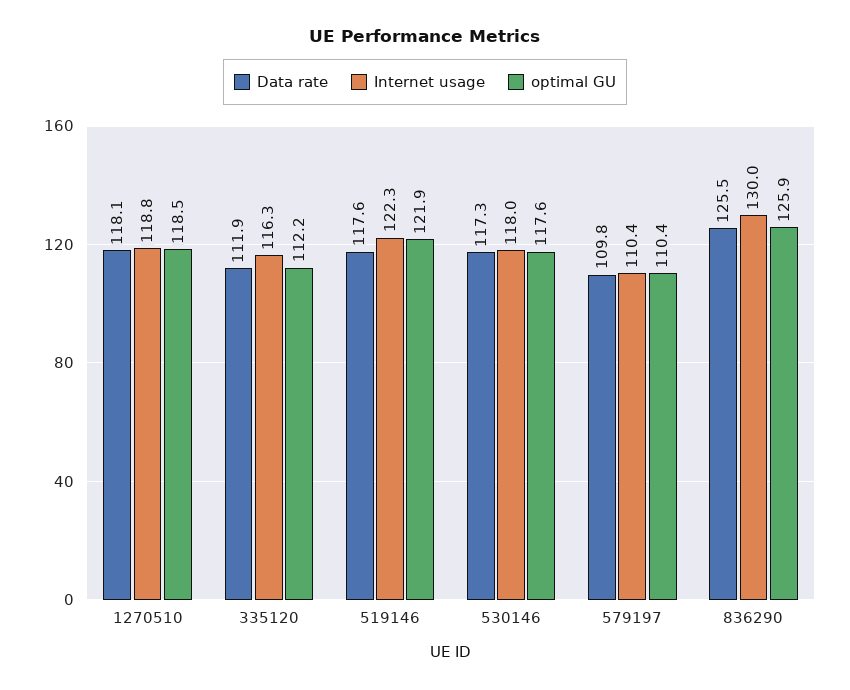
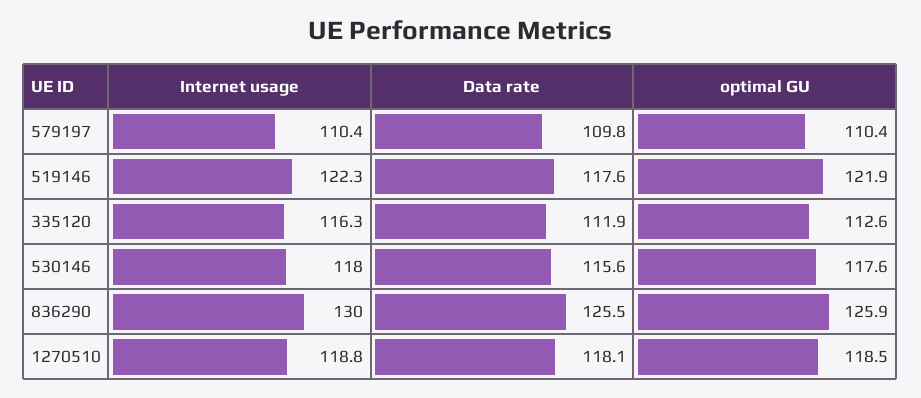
optimal GU, 335120: 112.2 -> 112.6
Data rate, 530146: 117.3 -> 115.6

